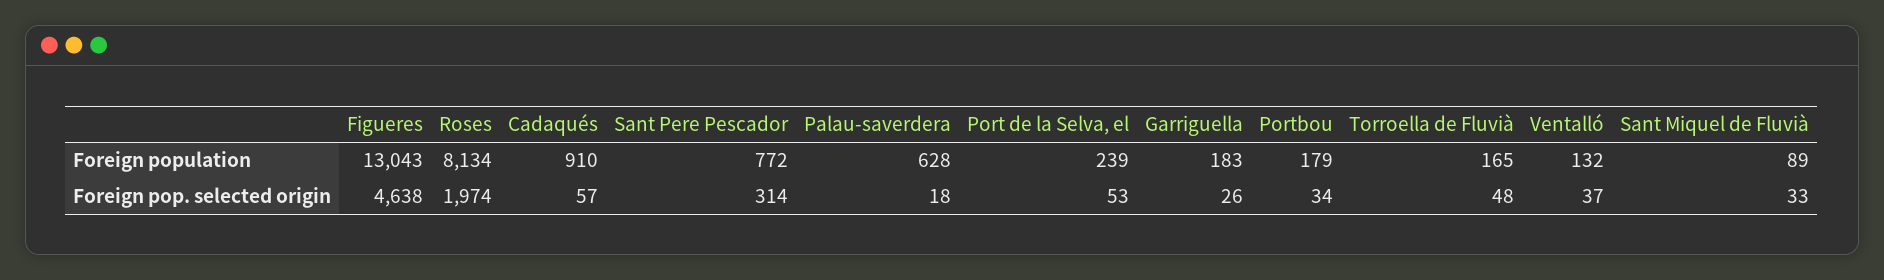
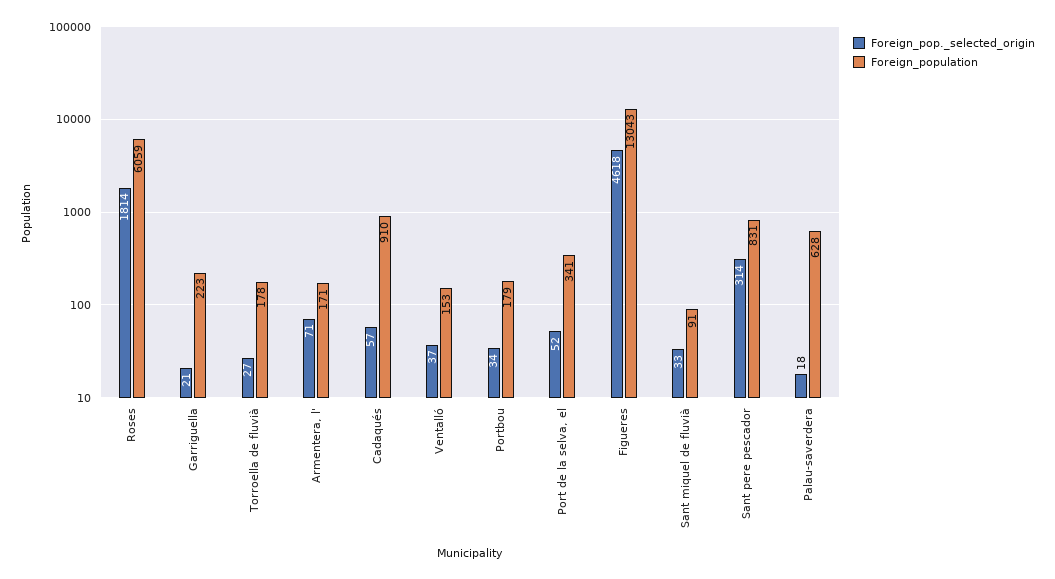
Foreign population, Roses: 8134 -> 6059
Foreign population, Sant Pere Pescador: 772 -> 831
Foreign population, Port de la Selva, el: 239 -> 341
Foreign population, Garriguella: 183 -> 223
Foreign population, Torroella de Fluvià: 165 -> 178
Foreign population, Ventalló: 132 -> 153
Foreign population, Sant Miquel de Fluvià: 89 -> 91
Foreign pop. selected origin, Figueres: 4638 -> 4618
Foreign pop. selected origin, Roses: 1974 -> 1814
Foreign pop. selected origin, Port de la Selva, el: 53 -> 52
Foreign pop. selected origin, Garriguella: 26 -> 21
Foreign pop. selected origin, Torroella de Fluvià: 48 -> 27
Foreign pop. selected origin, Armentera, l': none -> 71
Foreign population, Armentera, l': none -> 171

